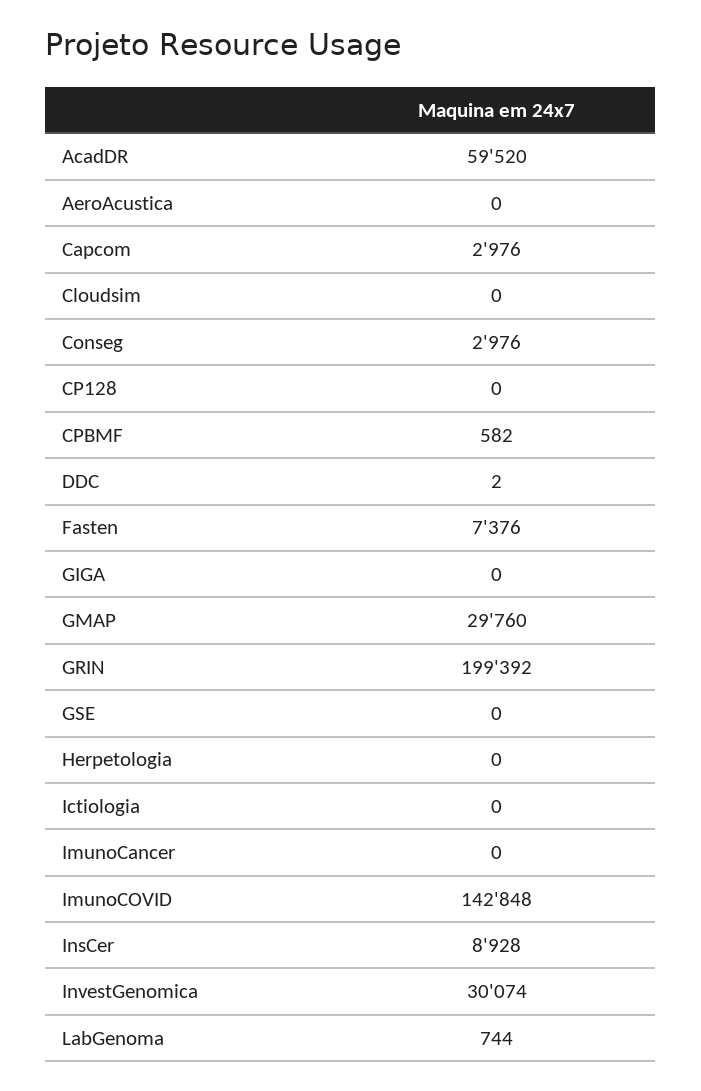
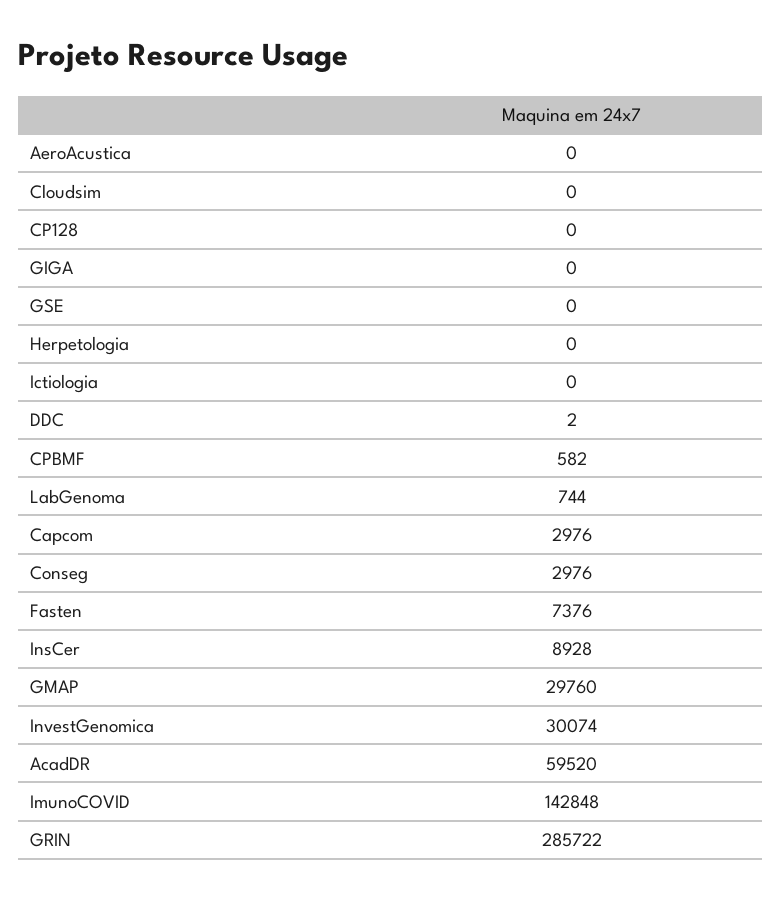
GRIN: 199392 -> 285722
ImunoCancer: 0 -> none

